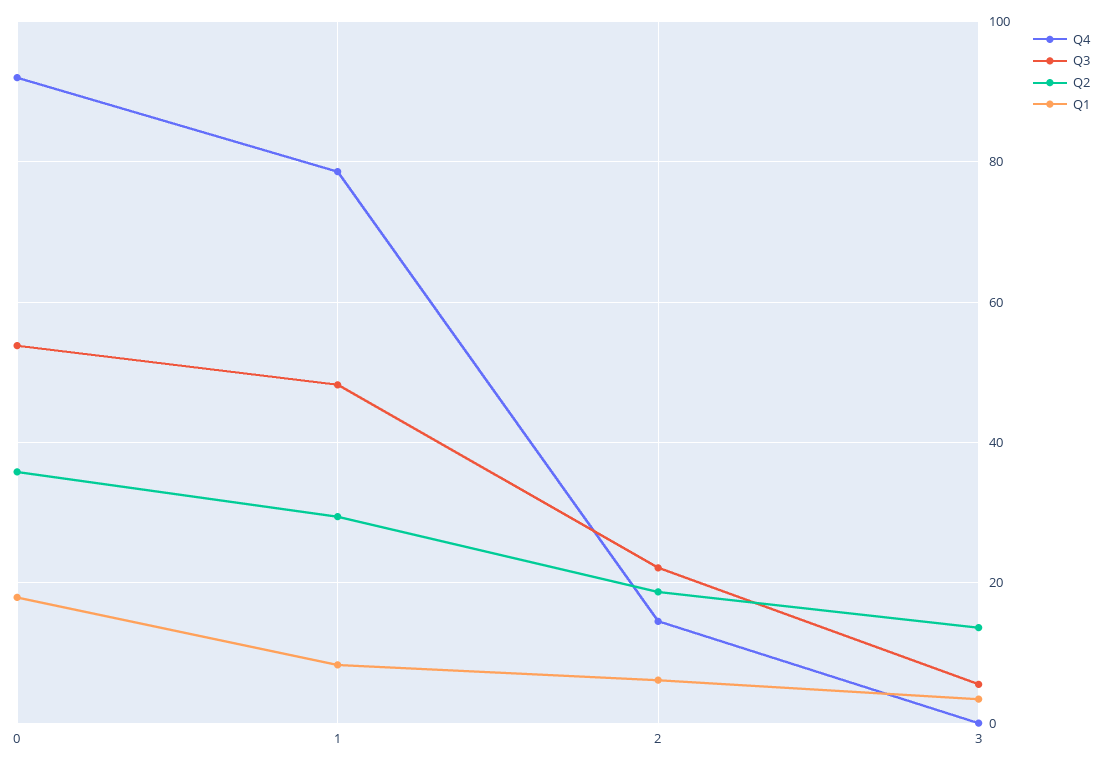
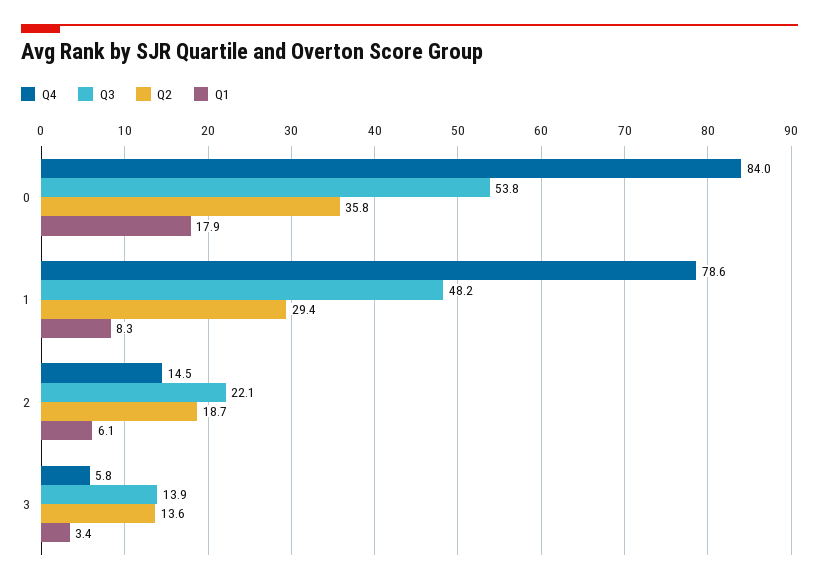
Q4, 0: 92 -> 84
Q4, 3: 0 -> 5.8
Q3, 3: 6 -> 13.9

